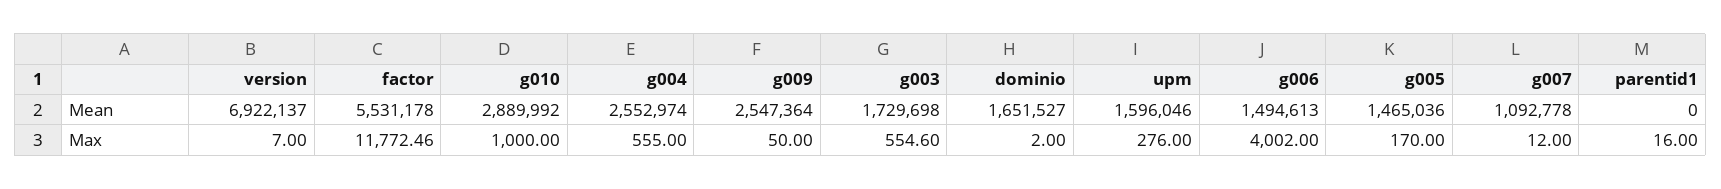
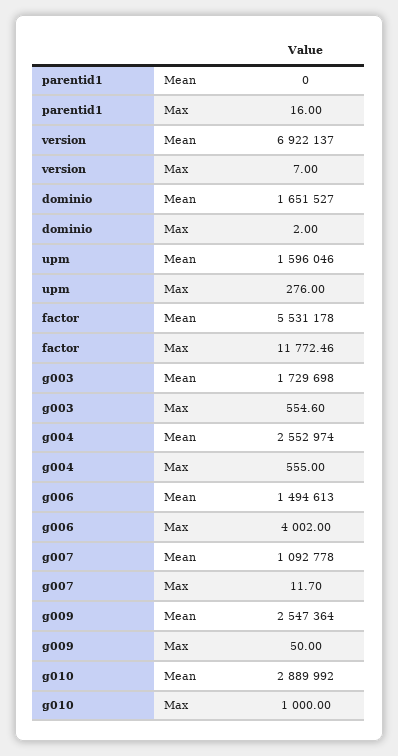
g005, Mean: 1465036 -> none
g005, Max: 170 -> none
g007, Max: 12 -> 11.7

